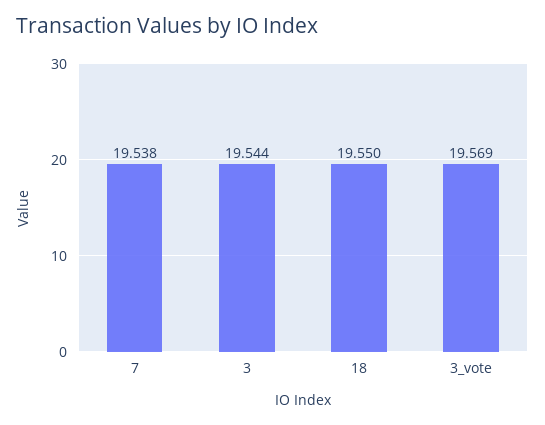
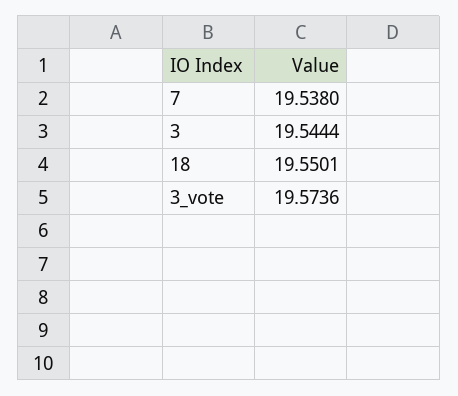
3_vote: 19.569 -> 19.5736

